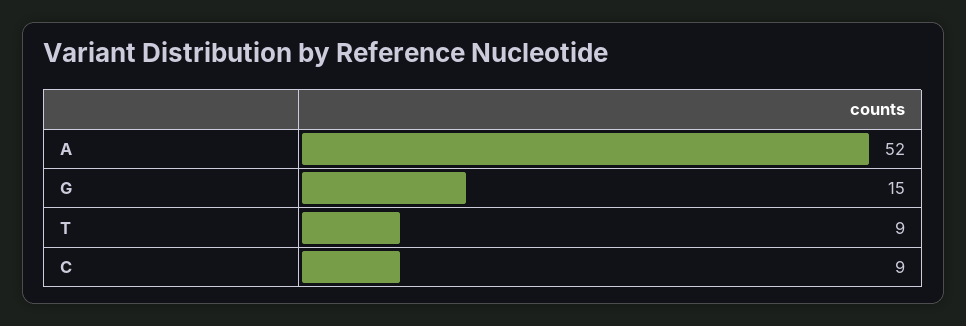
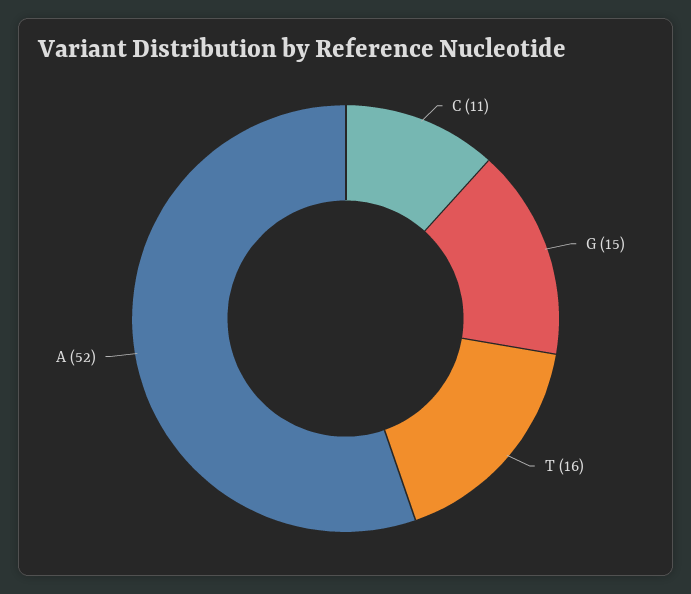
T: 9 -> 16
C: 9 -> 11

